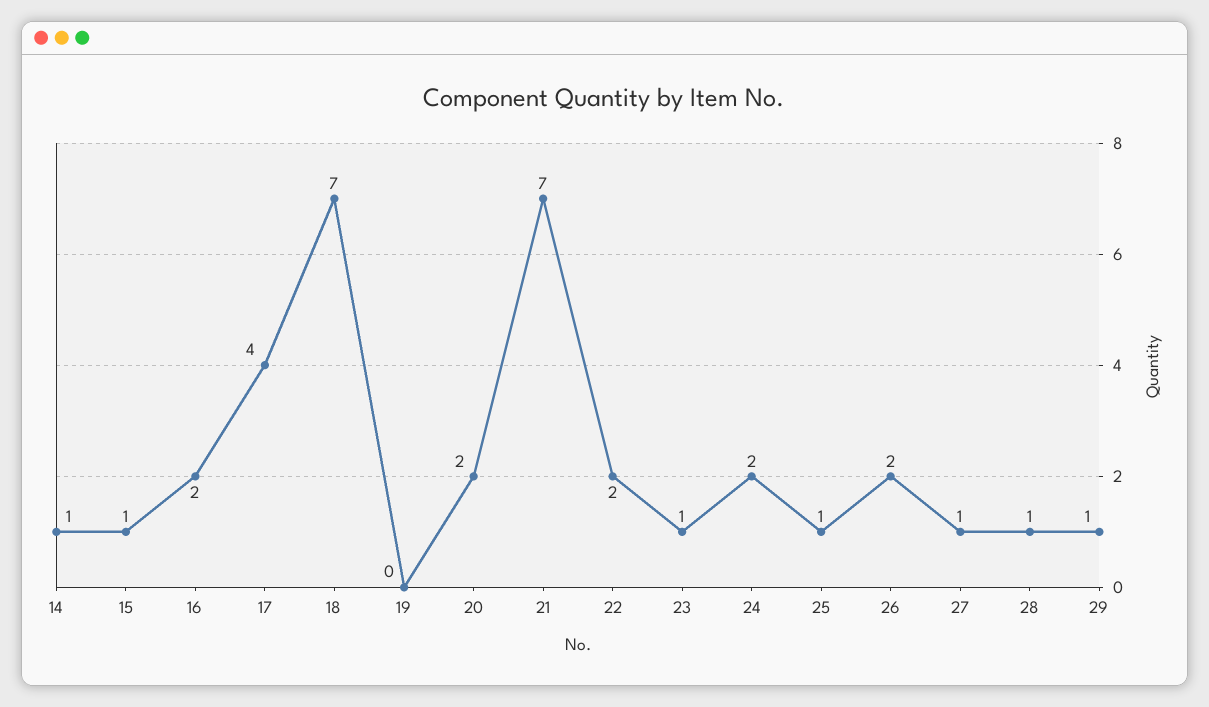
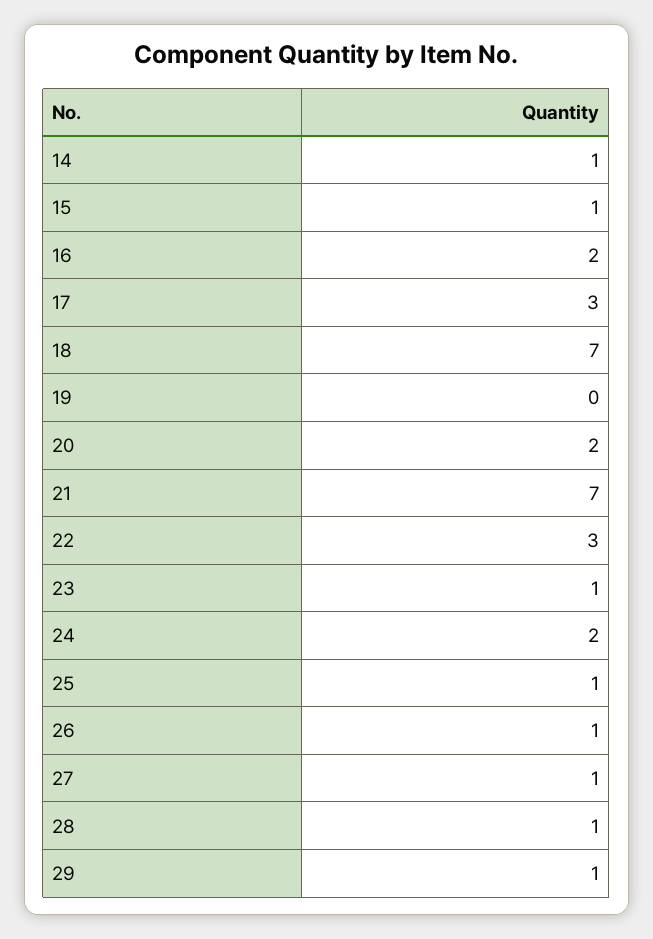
17: 4 -> 3
22: 2 -> 3
26: 2 -> 1

